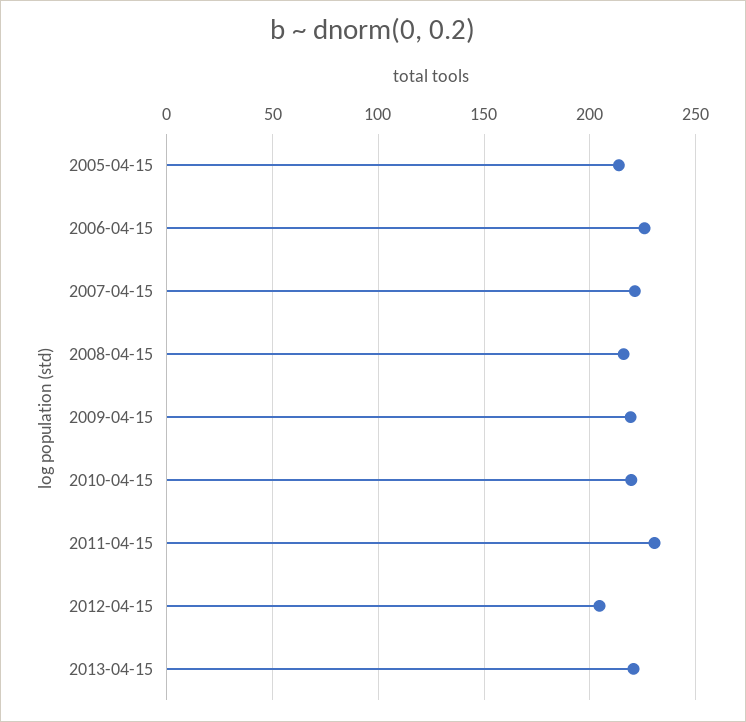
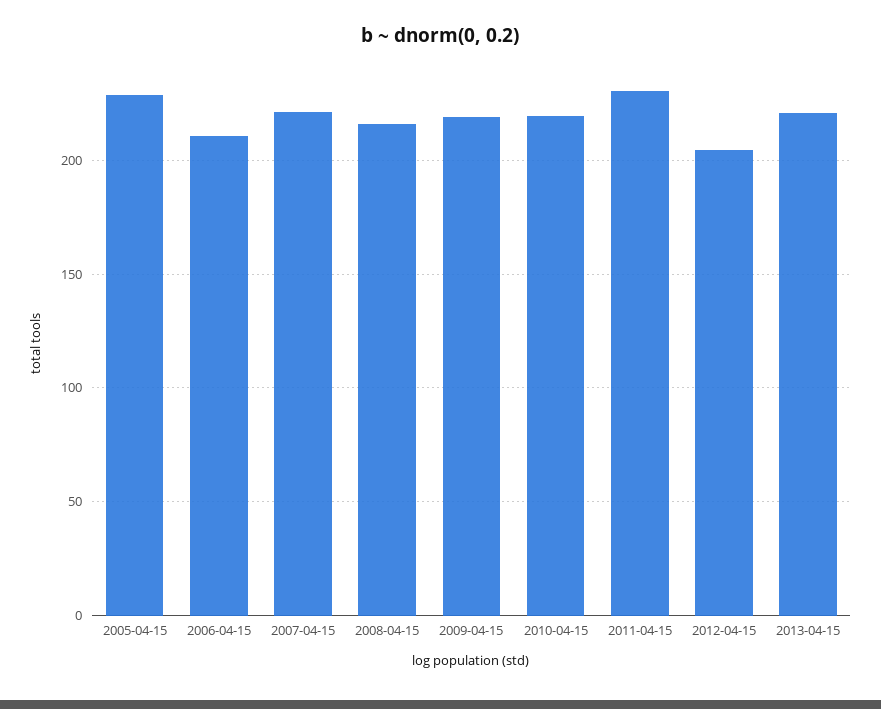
2005-04-15: 215 -> 230
2006-04-15: 225 -> 210

